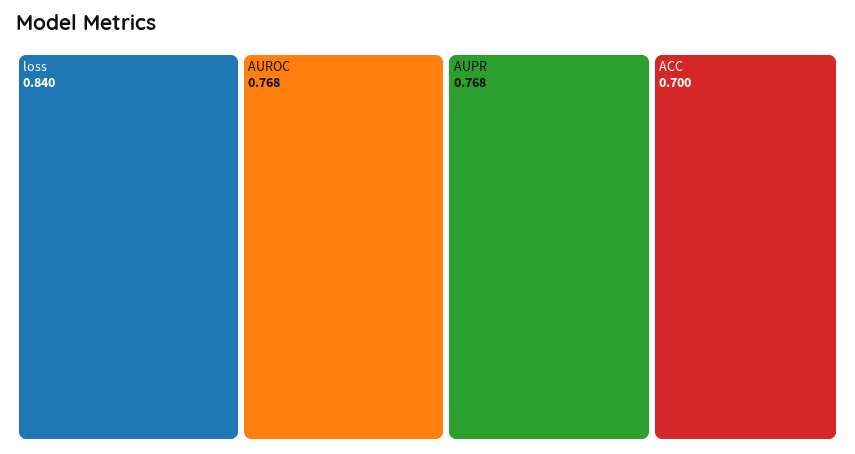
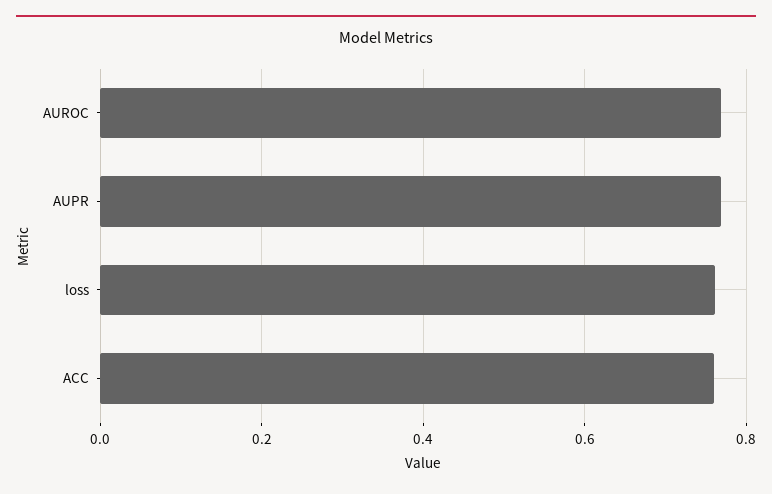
loss: 0.84 -> 0.76
ACC: 0.7 -> 0.76

